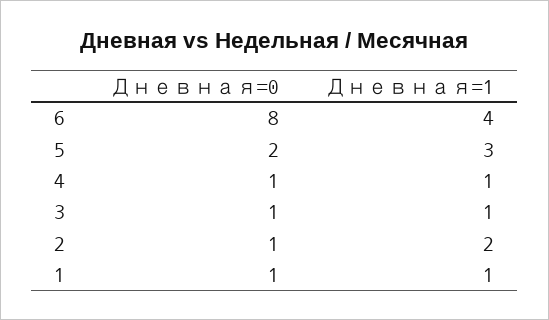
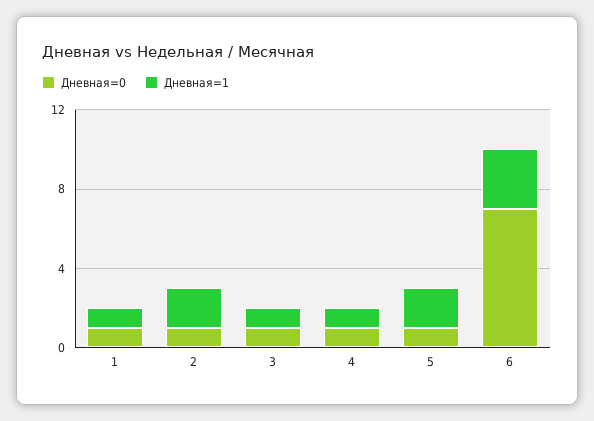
Дневная=0, 6: 8 -> 7
Дневная=1, 6: 4 -> 3
Дневная=0, 5: 2 -> 1
Дневная=1, 5: 3 -> 2

